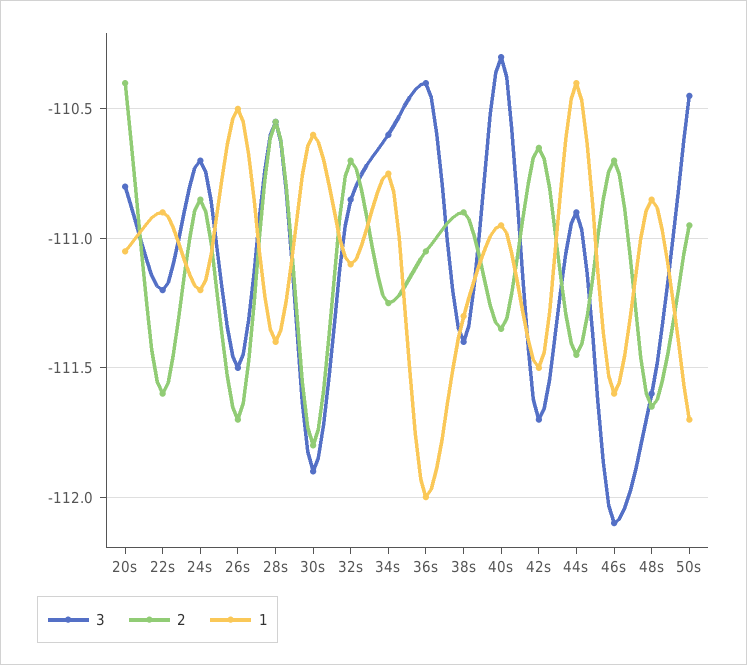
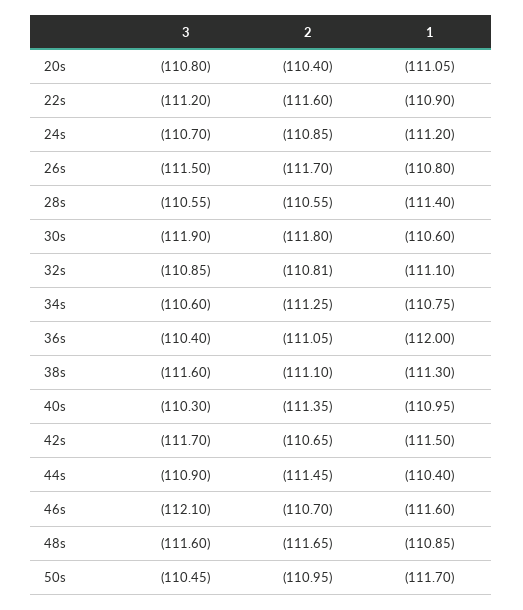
1, 26s: -110.5 -> -110.8
2, 32s: -110.7 -> -110.81
3, 38s: -111.4 -> -111.6
2, 38s: -110.9 -> -111.1

